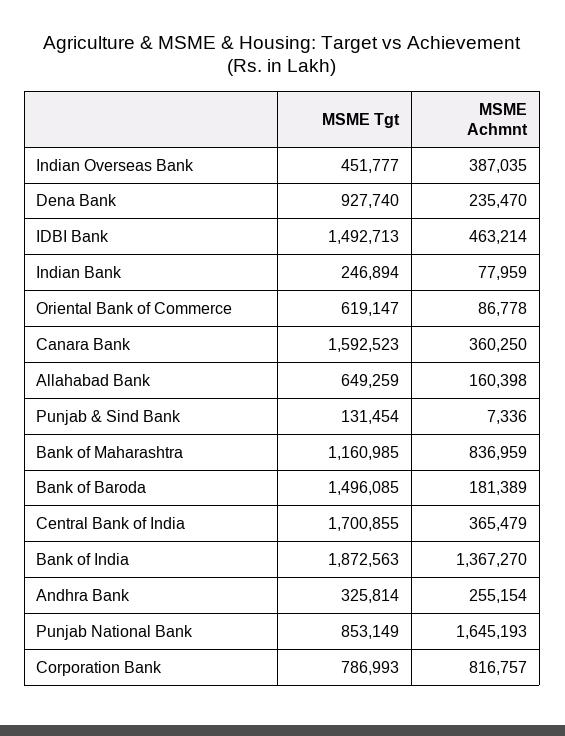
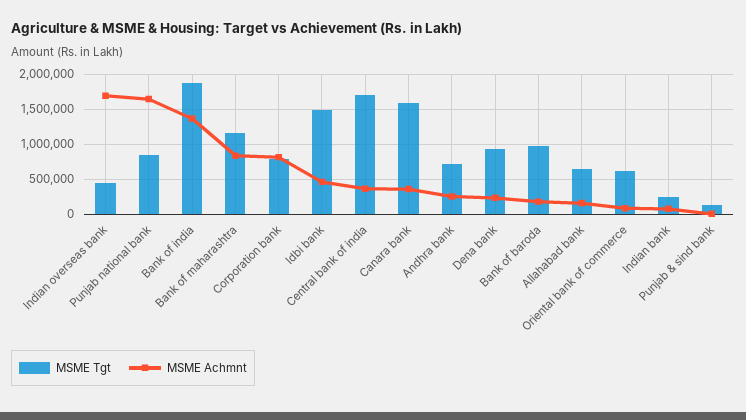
MSME Achmnt, Indian Overseas Bank: 387035 -> 1700000
MSME Tgt, Bank of Baroda: 1496085 -> 1000000
MSME Tgt, Andhra Bank: 325814 -> 700000

